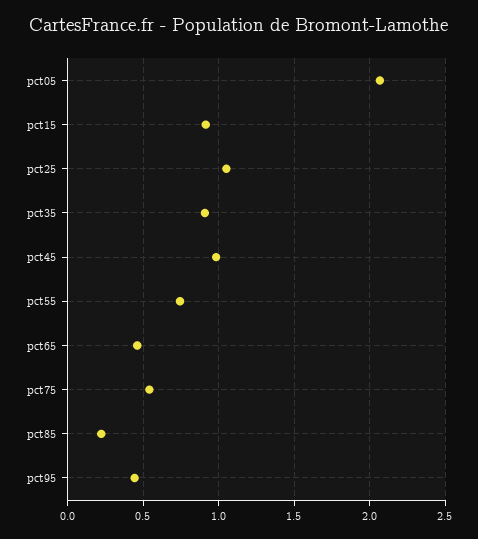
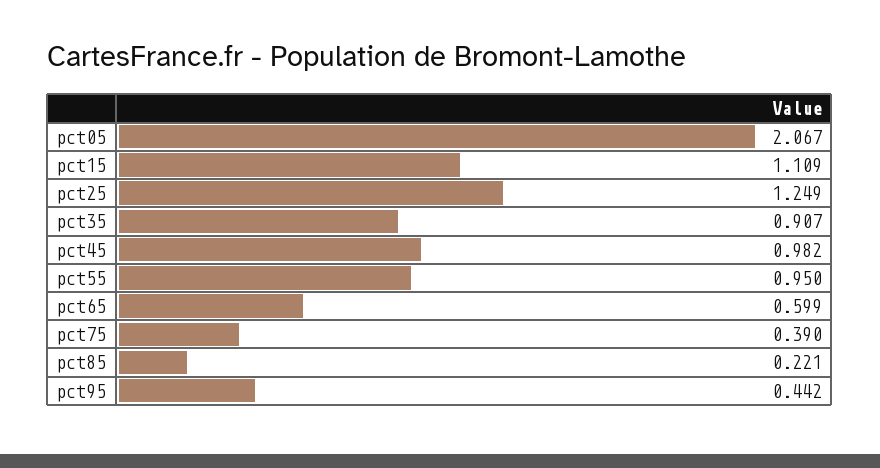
pct15: 0.9 -> 1.109
pct25: 1.05 -> 1.249
pct55: 0.75 -> 0.95
pct65: 0.45 -> 0.599
pct75: 0.55 -> 0.39

